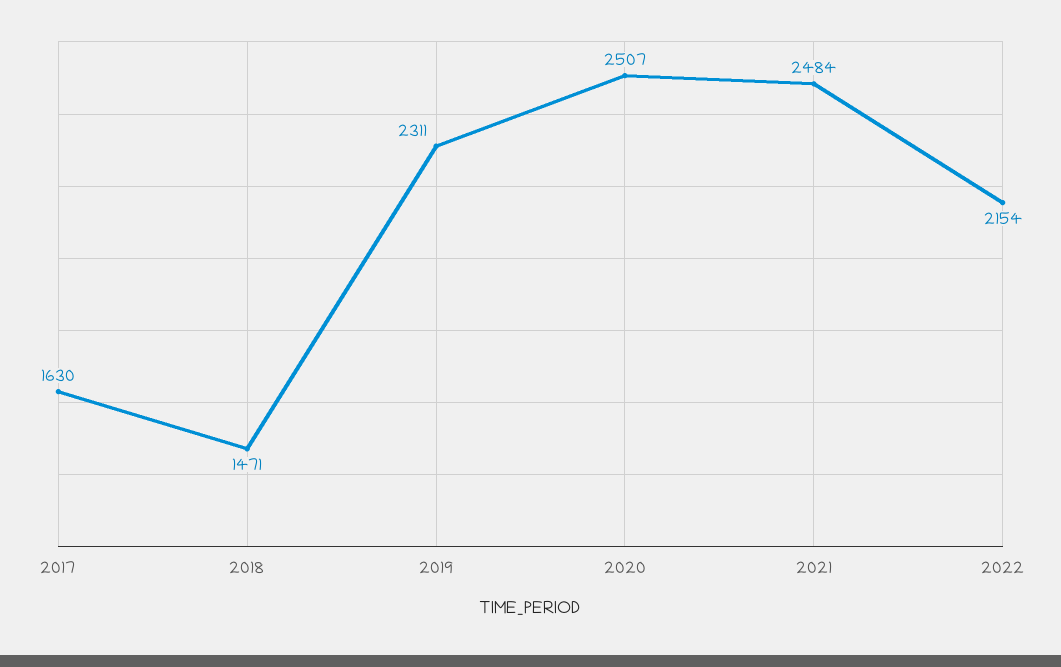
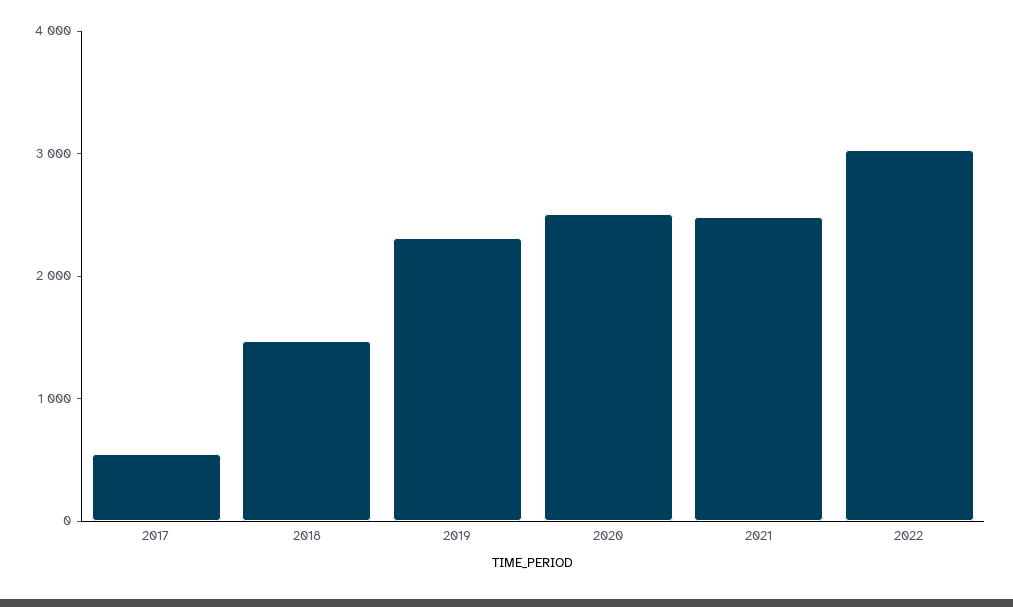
2017: 1630 -> 600
2022: 2154 -> 3000

